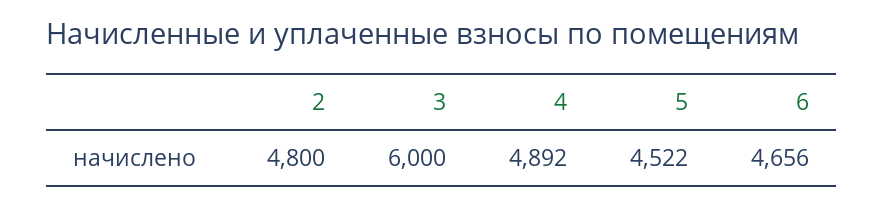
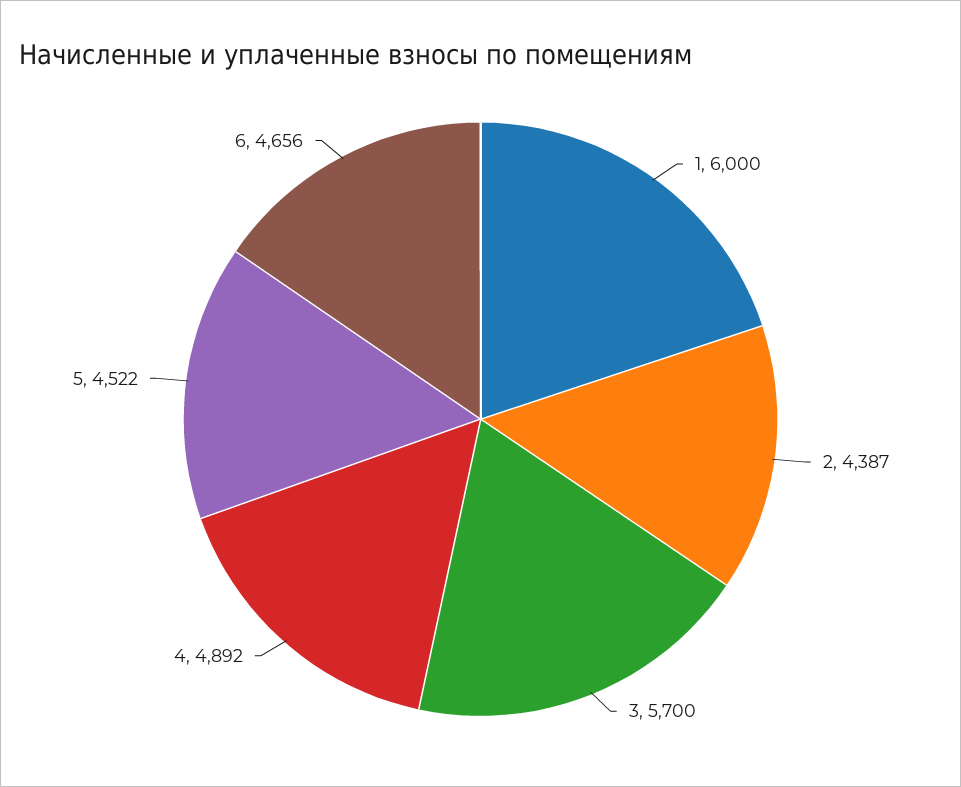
2: 4800 -> 4387
3: 6000 -> 5700
1: none -> 6000

